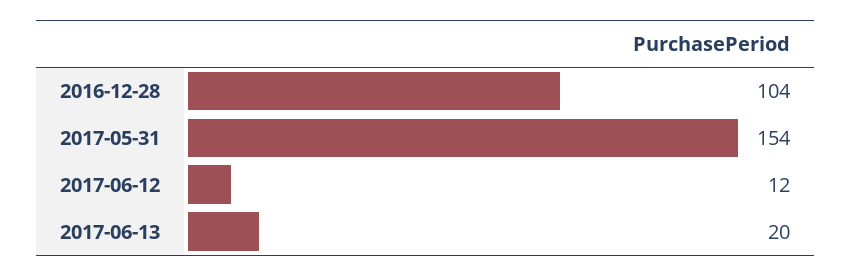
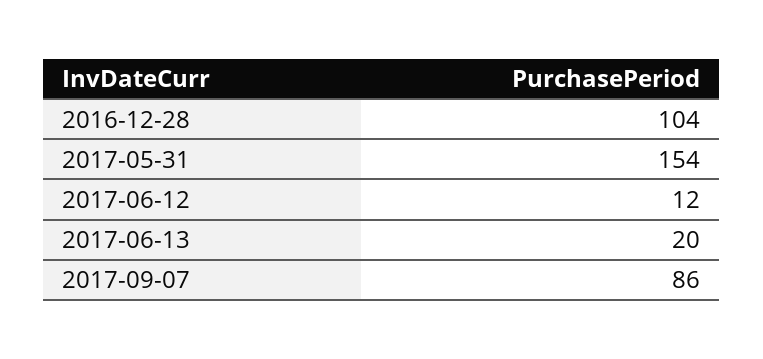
2017-09-07: none -> 86

